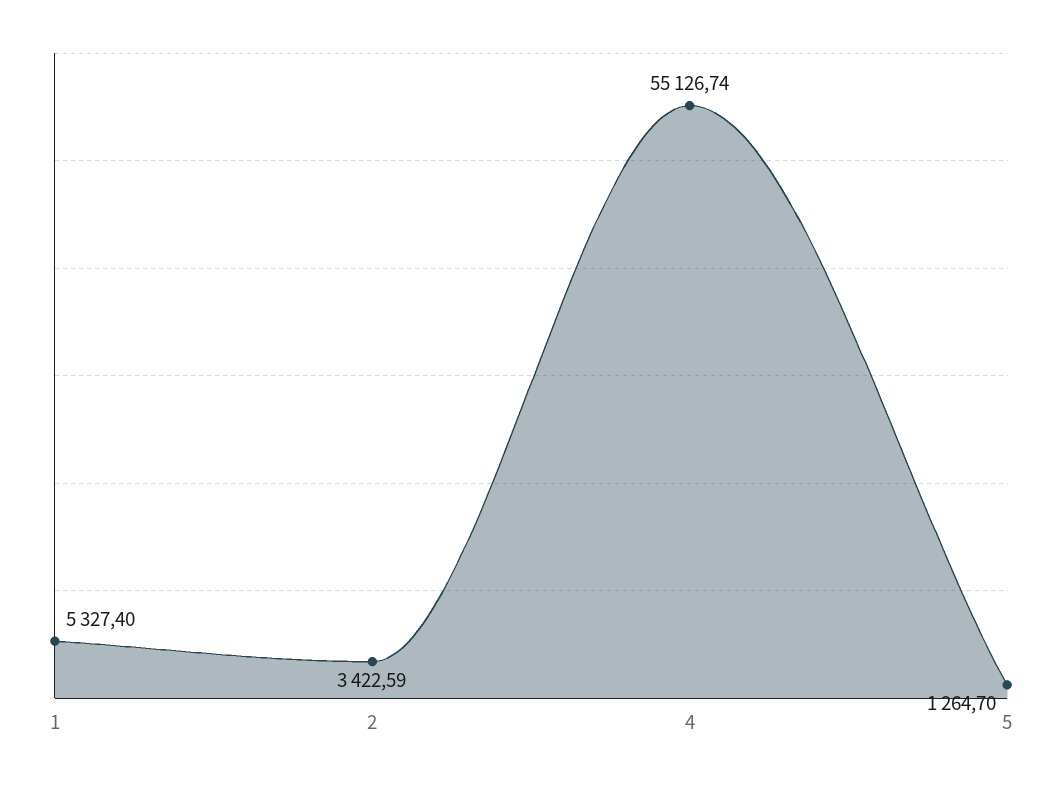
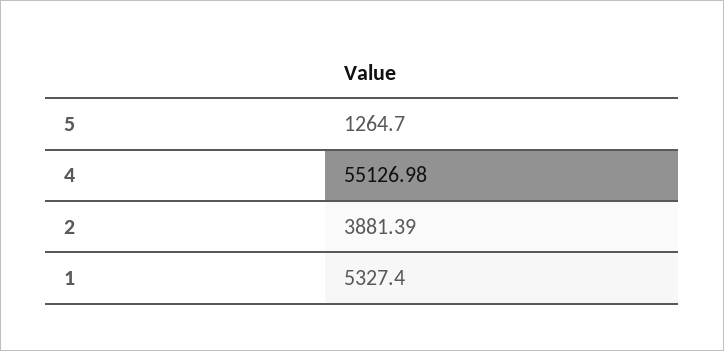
2: 3422.59 -> 3881.39
4: 55126.74 -> 55126.98

